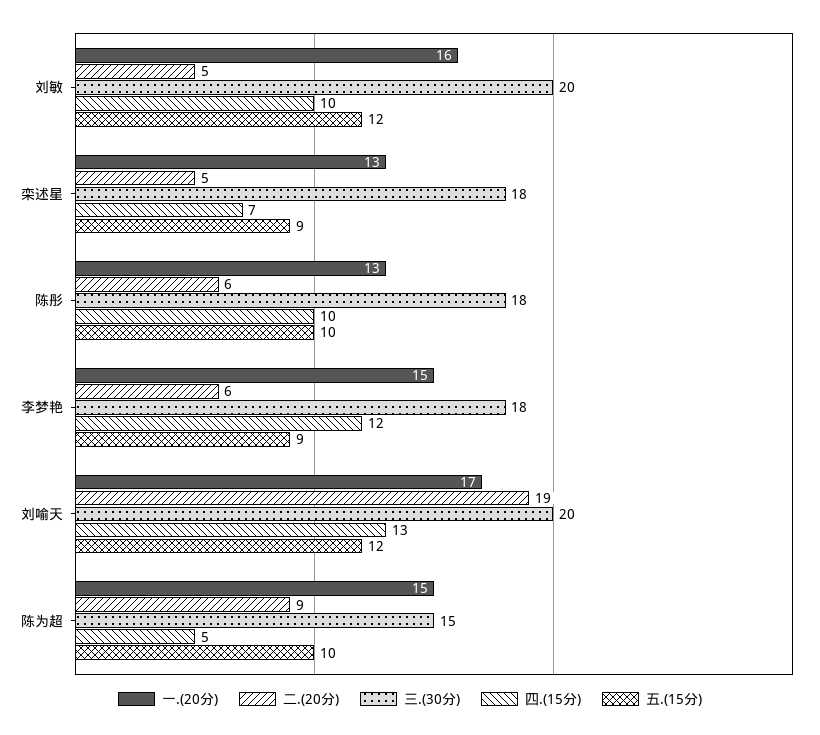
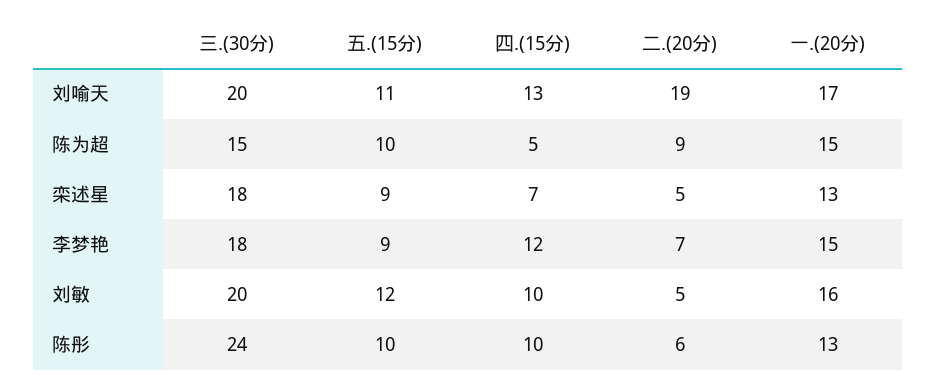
三.(30分), 陈彤: 18 -> 24
二.(20分), 李梦艳: 6 -> 7
五.(15分), 刘喻天: 12 -> 11

